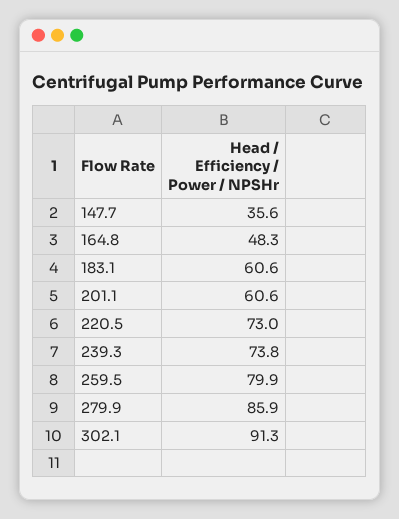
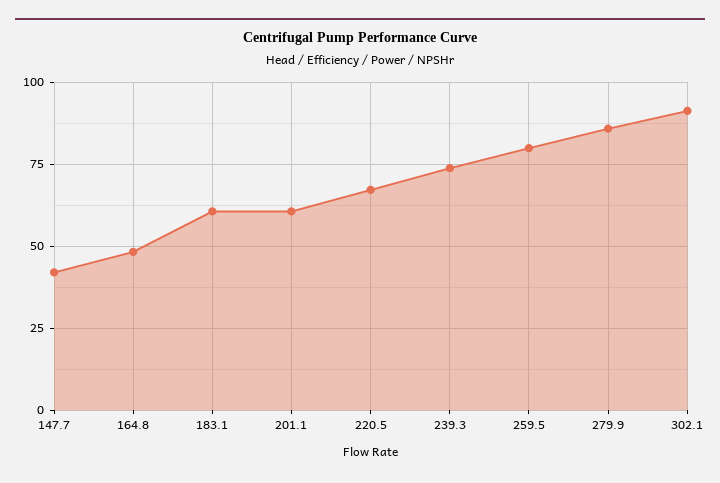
147.7: 35.6 -> 42.5
220.5: 73 -> 67.5

